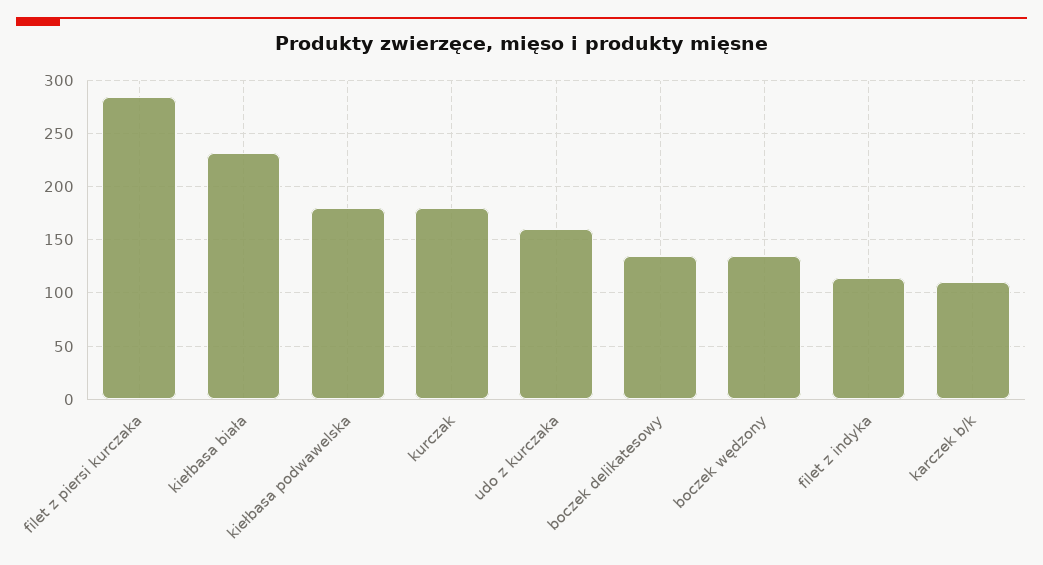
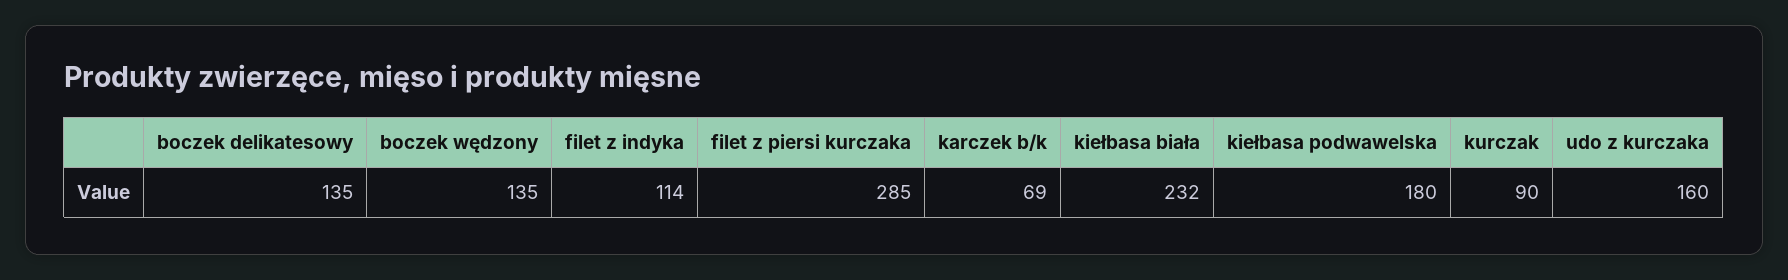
kurczak: 180 -> 90
karczek b/k: 110 -> 69

